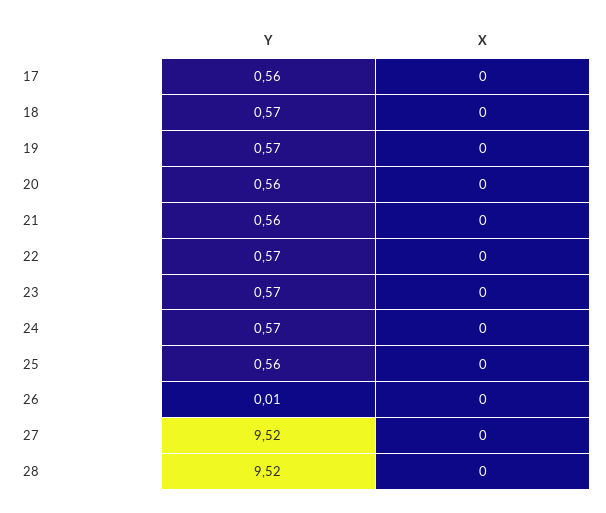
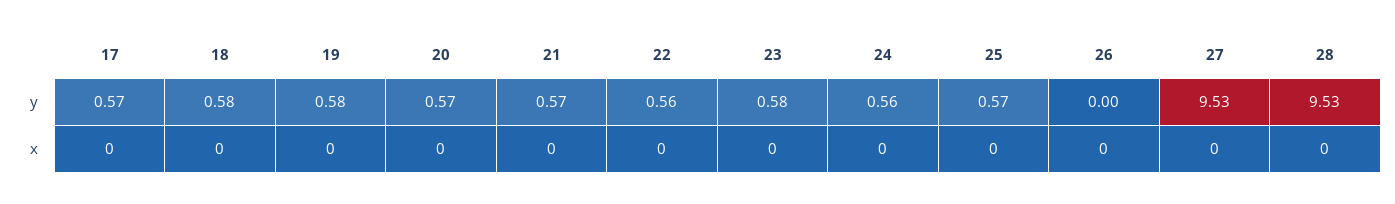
Y, 17: 0.56 -> 0.57
Y, 18: 0.57 -> 0.58
Y, 19: 0.57 -> 0.58
Y, 20: 0.56 -> 0.57
Y, 21: 0.56 -> 0.57
Y, 22: 0.57 -> 0.56
Y, 23: 0.57 -> 0.58
Y, 24: 0.57 -> 0.56
Y, 25: 0.56 -> 0.57
Y, 26: 0.01 -> 0
Y, 27: 9.52 -> 9.53
Y, 28: 9.52 -> 9.53

